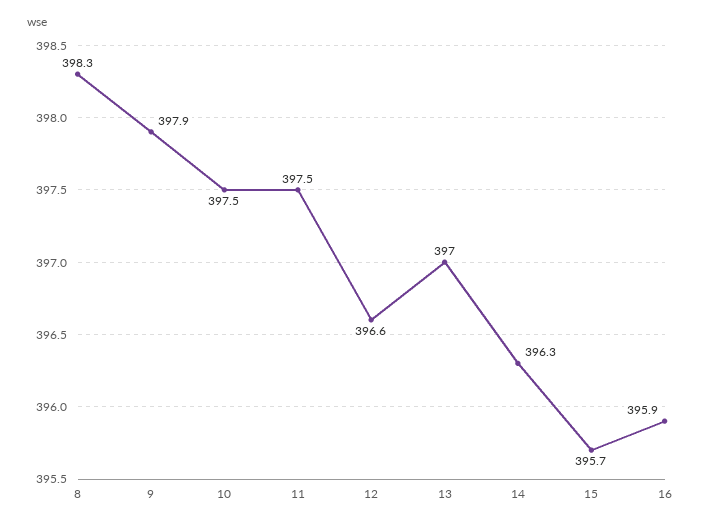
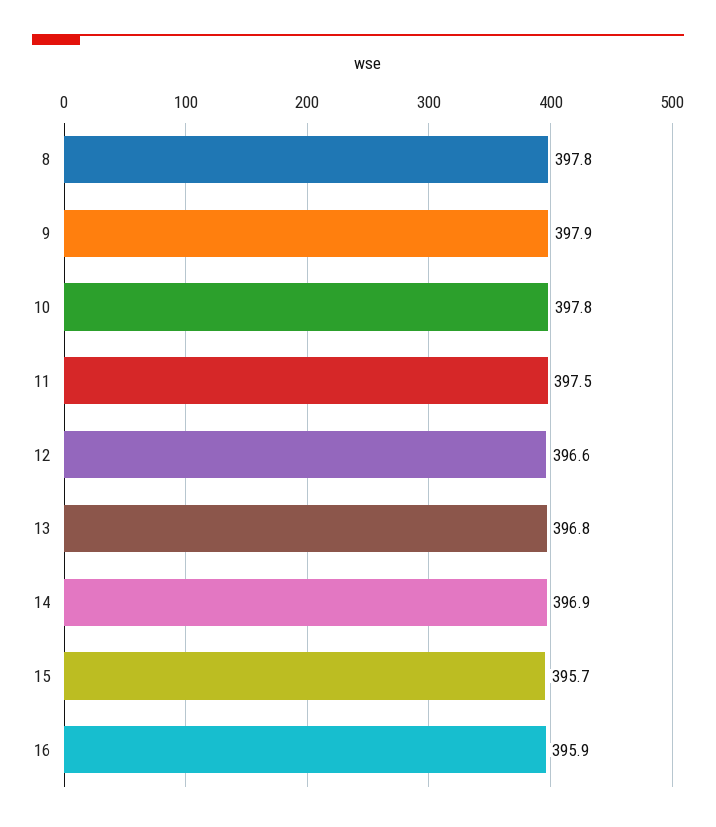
8: 398.3 -> 397.8
10: 397.5 -> 397.8
13: 397 -> 396.8
14: 396.3 -> 396.9

